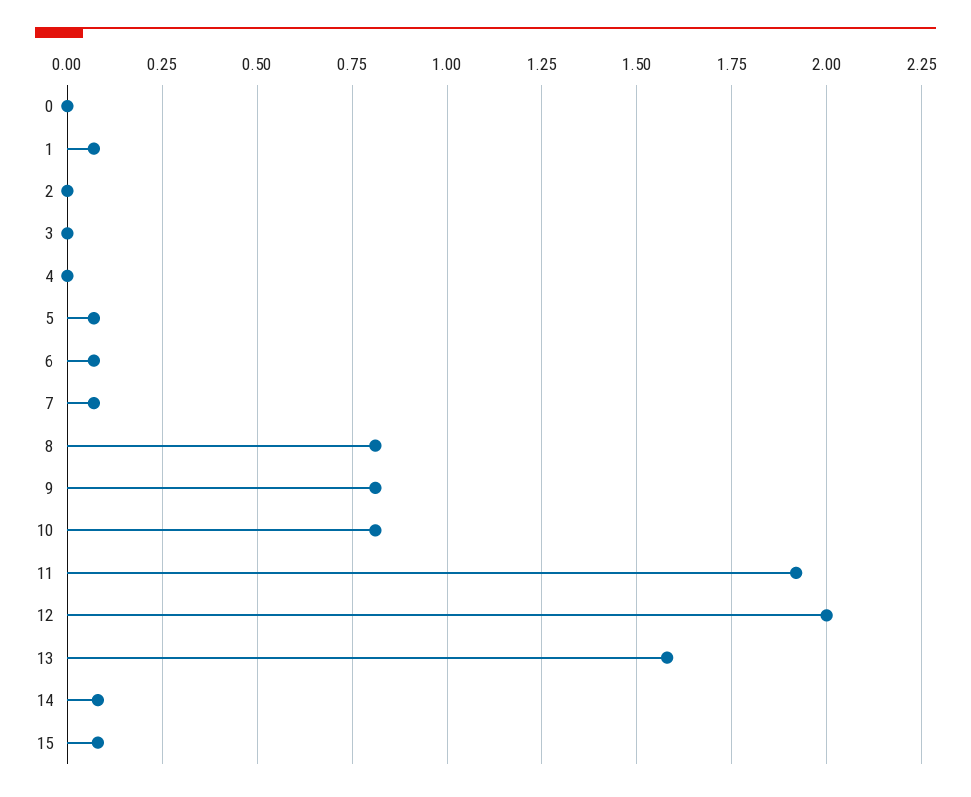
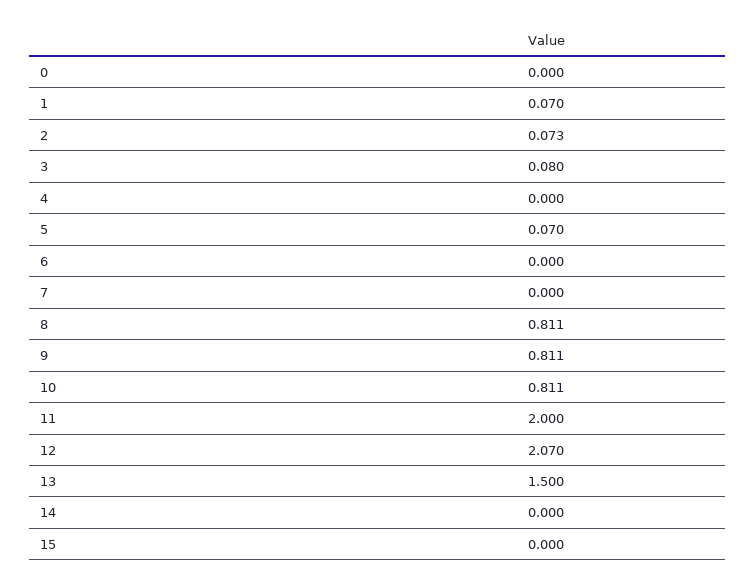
2: 0 -> 0.073
3: 0 -> 0.08
6: 0.075 -> 0
7: 0.075 -> 0
11: 1.925 -> 2
12: 2 -> 2.07
13: 1.575 -> 1.5
14: 0.075 -> 0
15: 0.075 -> 0

